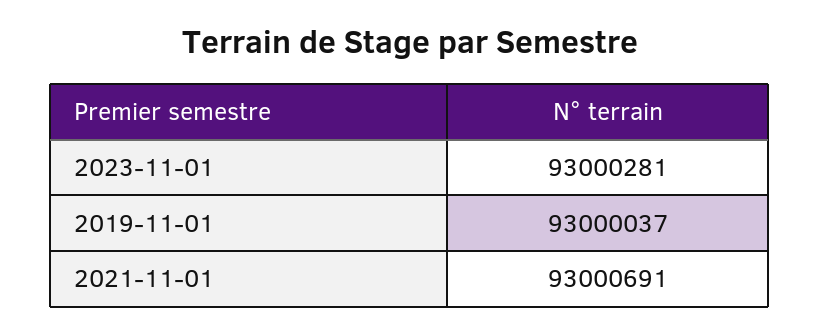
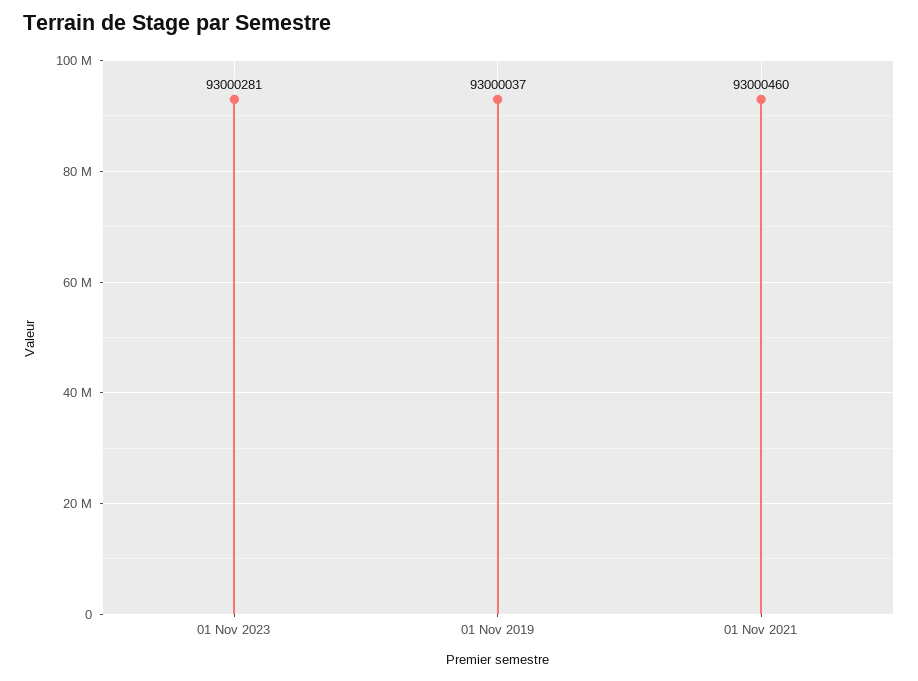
2021-11-01: 93000691 -> 93000460

